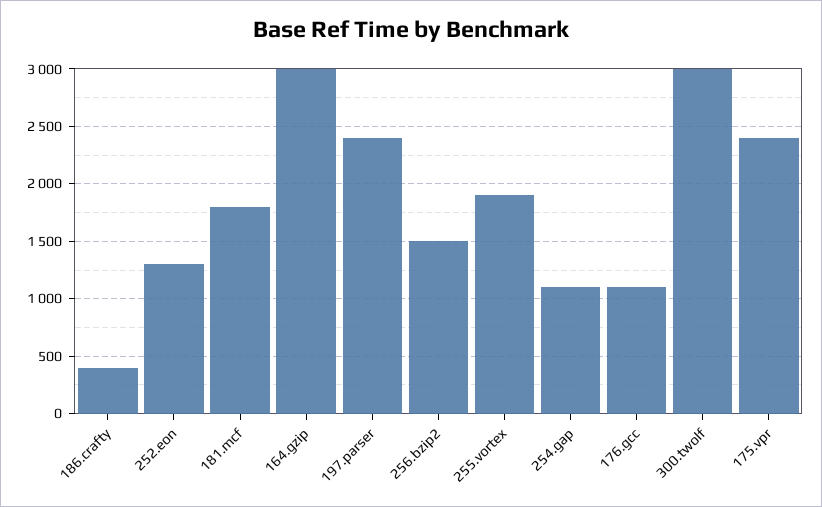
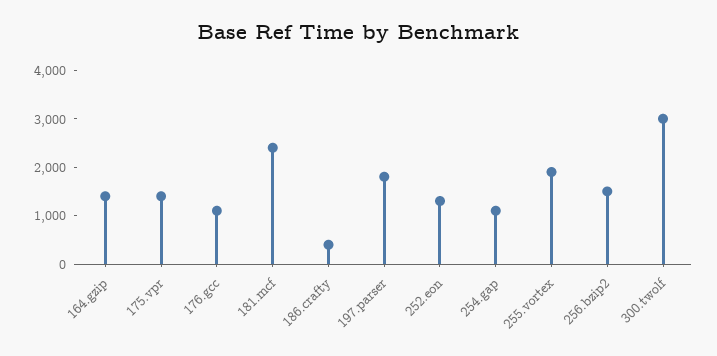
181.mcf: 1800 -> 2400
164.gzip: 3000 -> 1400
197.parser: 2400 -> 1800
175.vpr: 2400 -> 1400

